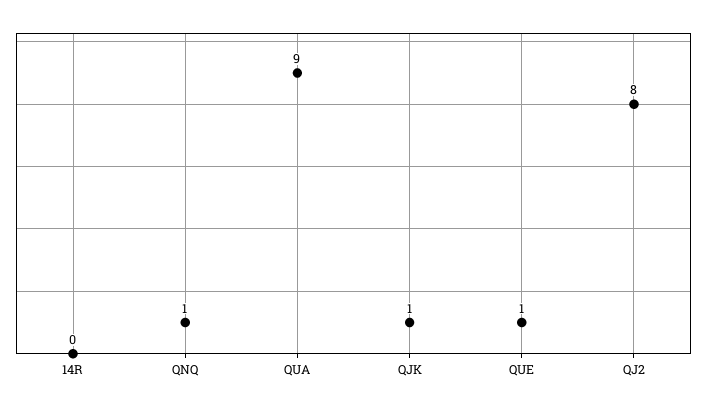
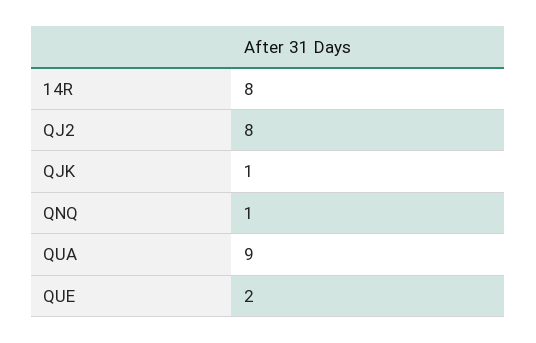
14R: 0 -> 8
QUE: 1 -> 2

